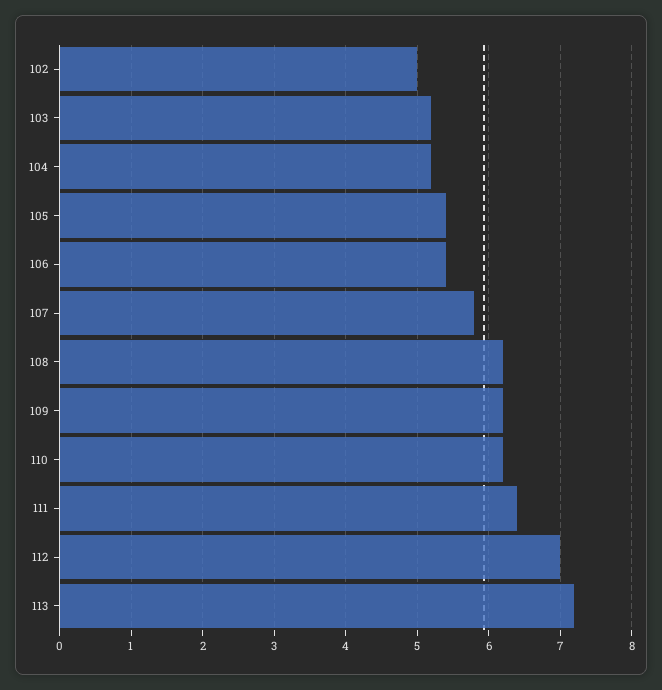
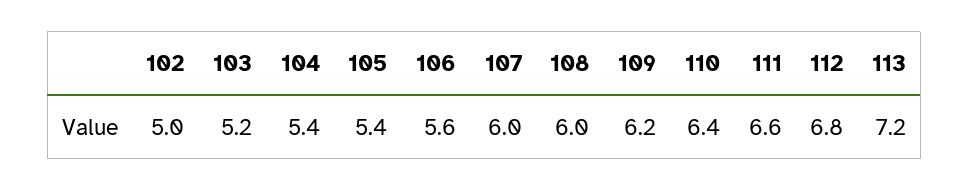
104: 5.2 -> 5.4
106: 5.4 -> 5.6
107: 5.8 -> 6
108: 6.2 -> 6
110: 6.2 -> 6.4
111: 6.4 -> 6.6
112: 7 -> 6.8

